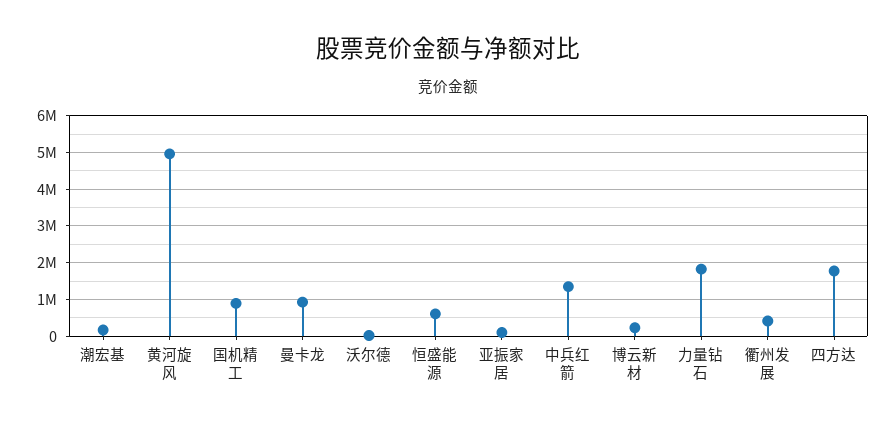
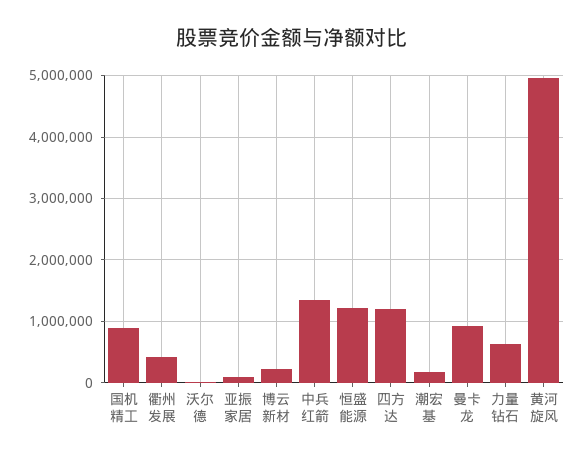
恒盛能源: 600000 -> 1200000
力量钻石: 1800000 -> 600000
四方达: 1800000 -> 1200000

